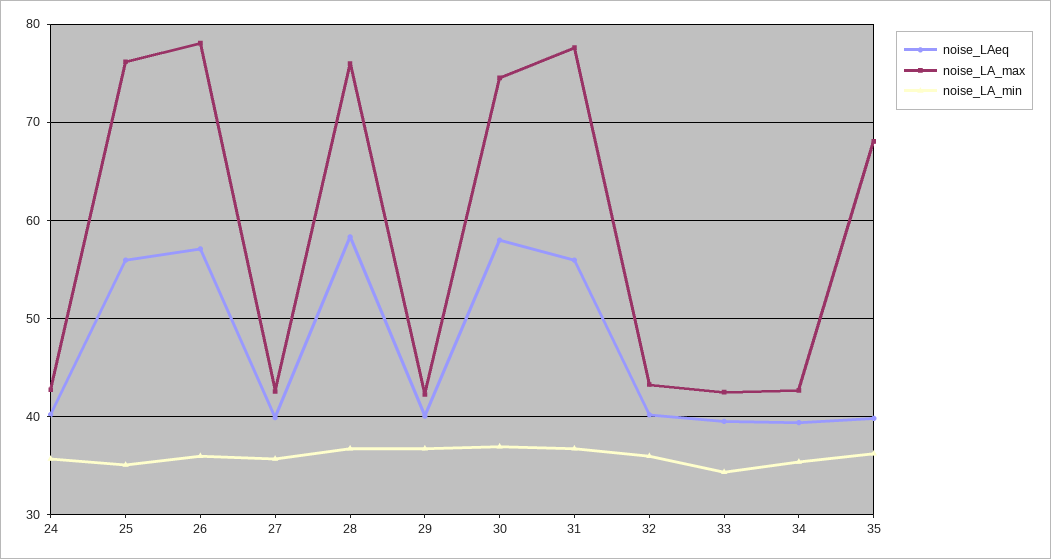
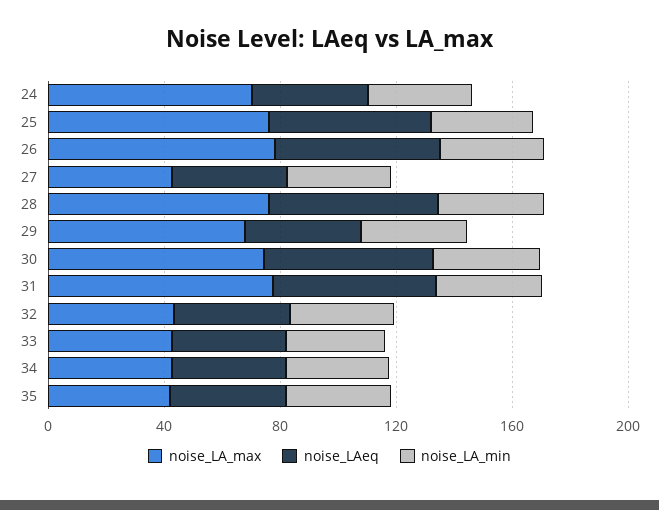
noise_LA_max, 24: 43 -> 70
noise_LA_max, 29: 42 -> 70
noise_LA_max, 35: 68 -> 40

